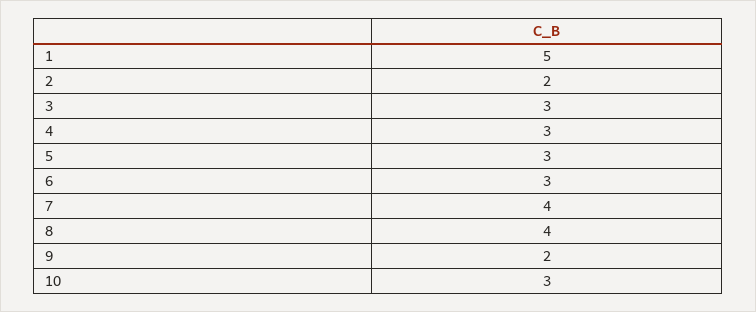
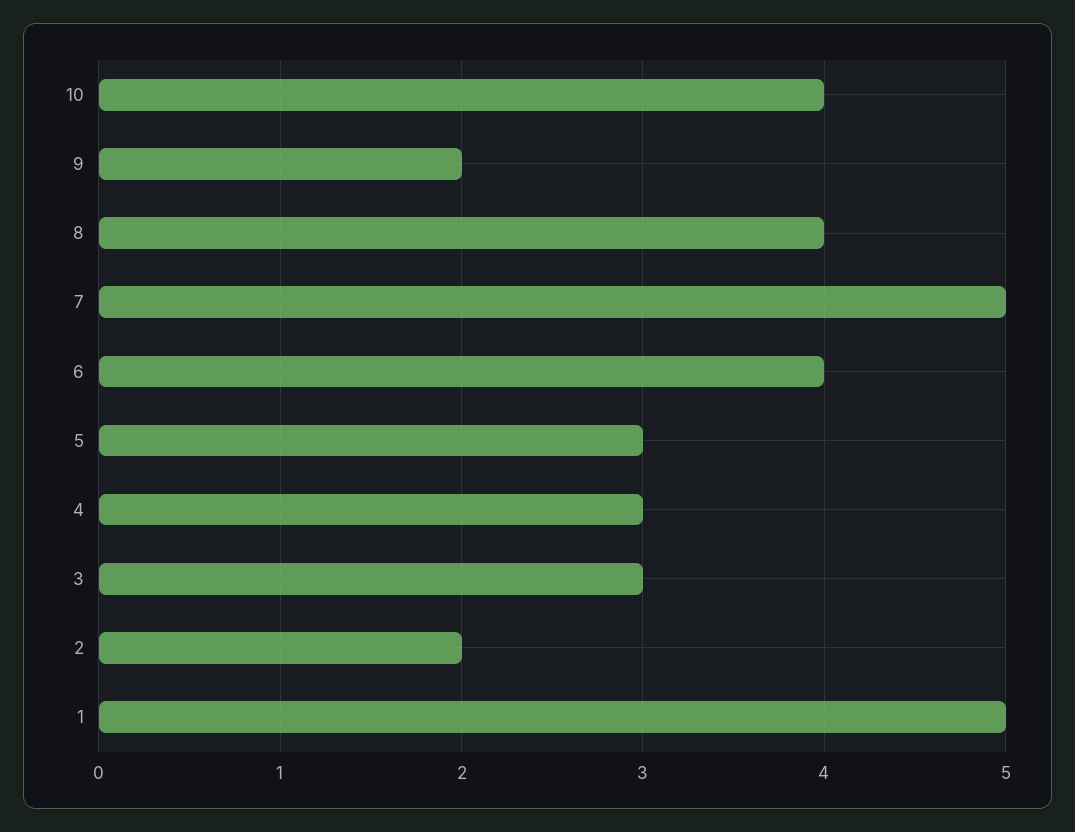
6: 3 -> 4
7: 4 -> 5
10: 3 -> 4

